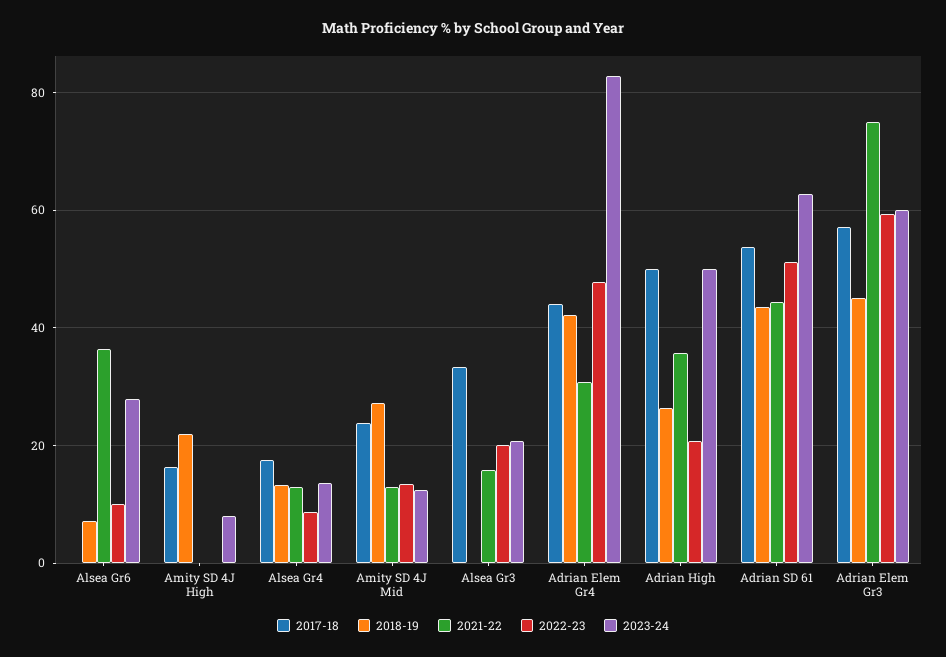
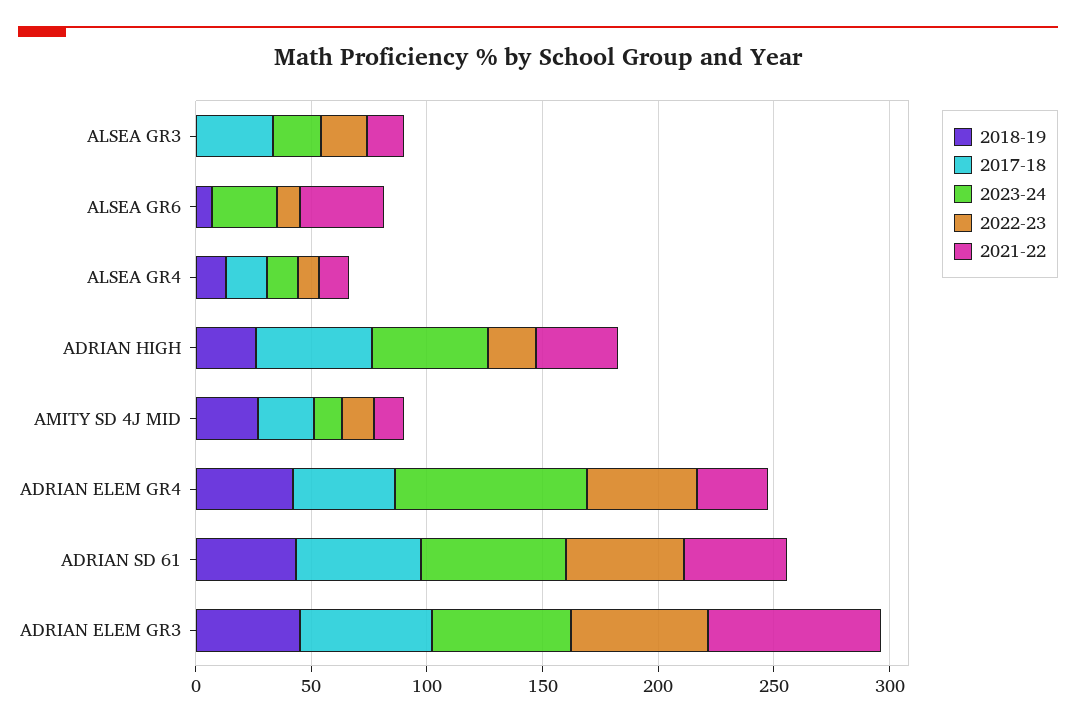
2017-18, Amity SD 4J High: 16 -> none
2018-19, Amity SD 4J High: 22 -> none
2021-22, Amity SD 4J High: 0 -> none
2022-23, Amity SD 4J High: 0 -> none
2023-24, Amity SD 4J High: 8 -> none

